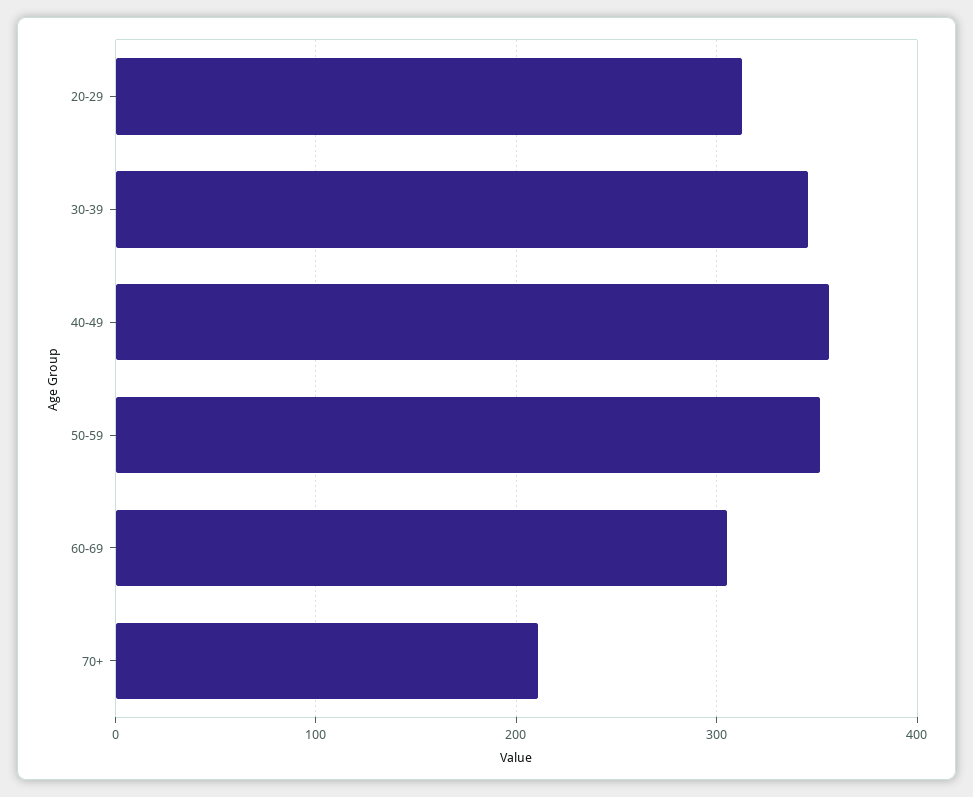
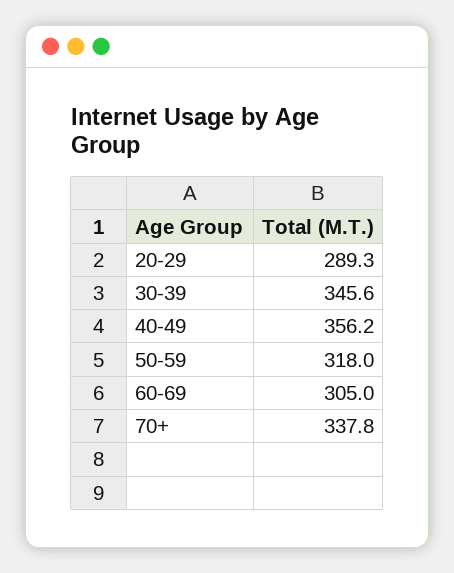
20-29: 310 -> 289.3
50-59: 350 -> 318
70+: 210 -> 337.8

